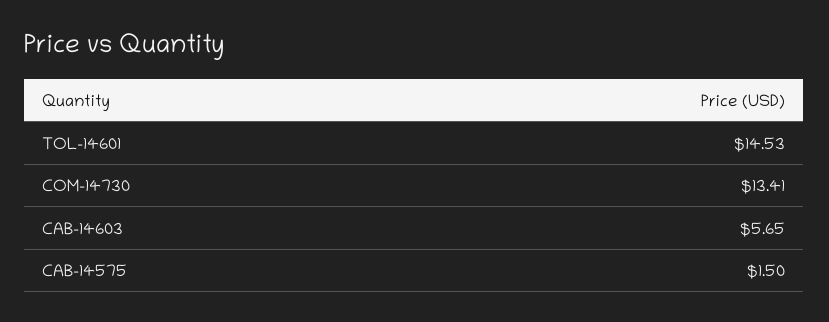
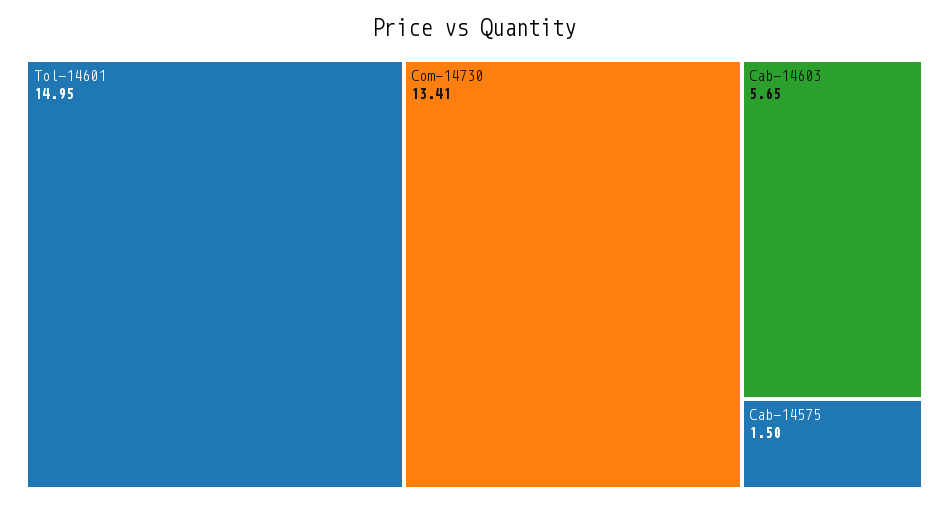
TOL-14601: 14.53 -> 14.95

